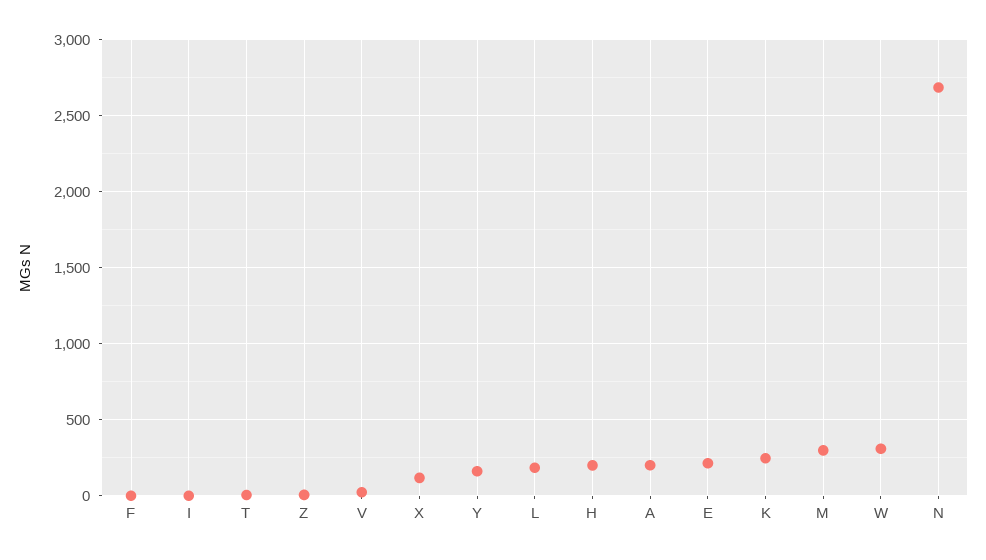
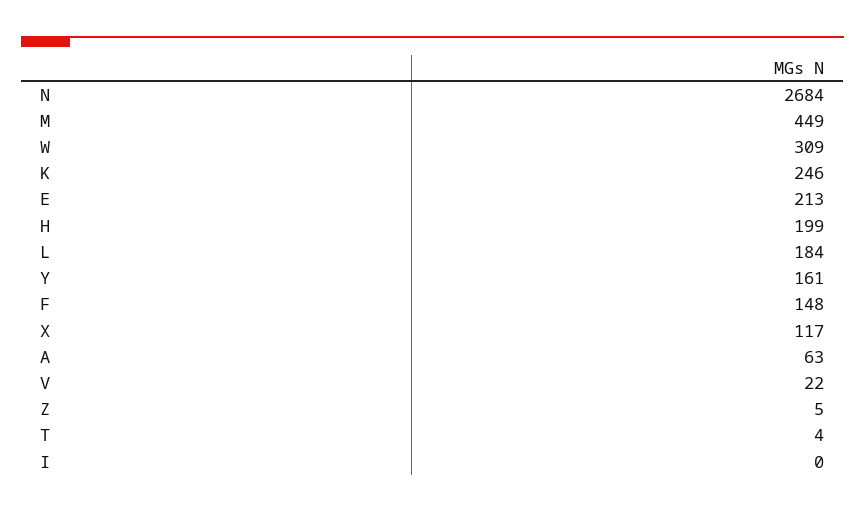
F: 0 -> 148
A: 200 -> 63
M: 300 -> 449

